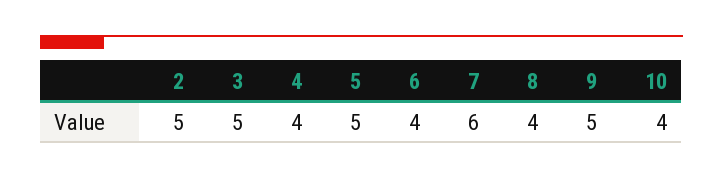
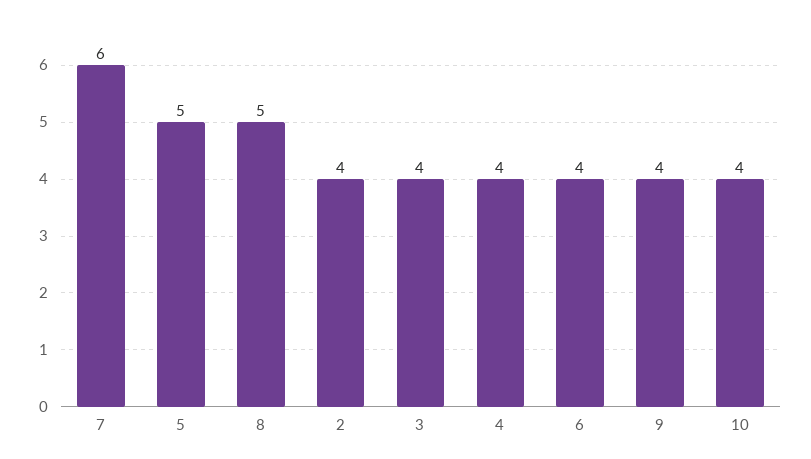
2: 5 -> 4
3: 5 -> 4
8: 4 -> 5
9: 5 -> 4

